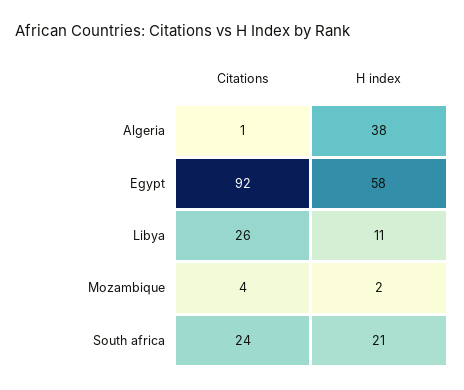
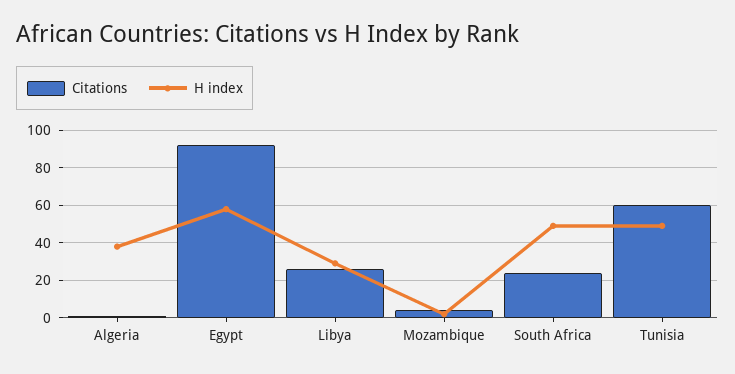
H index, Libya: 11 -> 30
H index, South africa: 21 -> 50
Citations, Tunisia: none -> 60
H index, Tunisia: none -> 50

